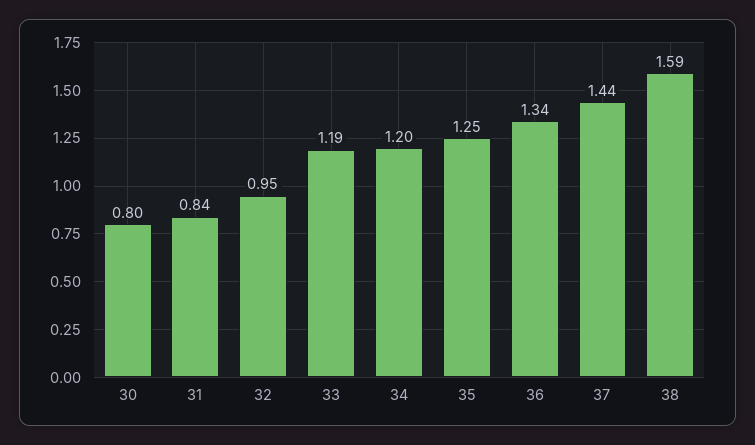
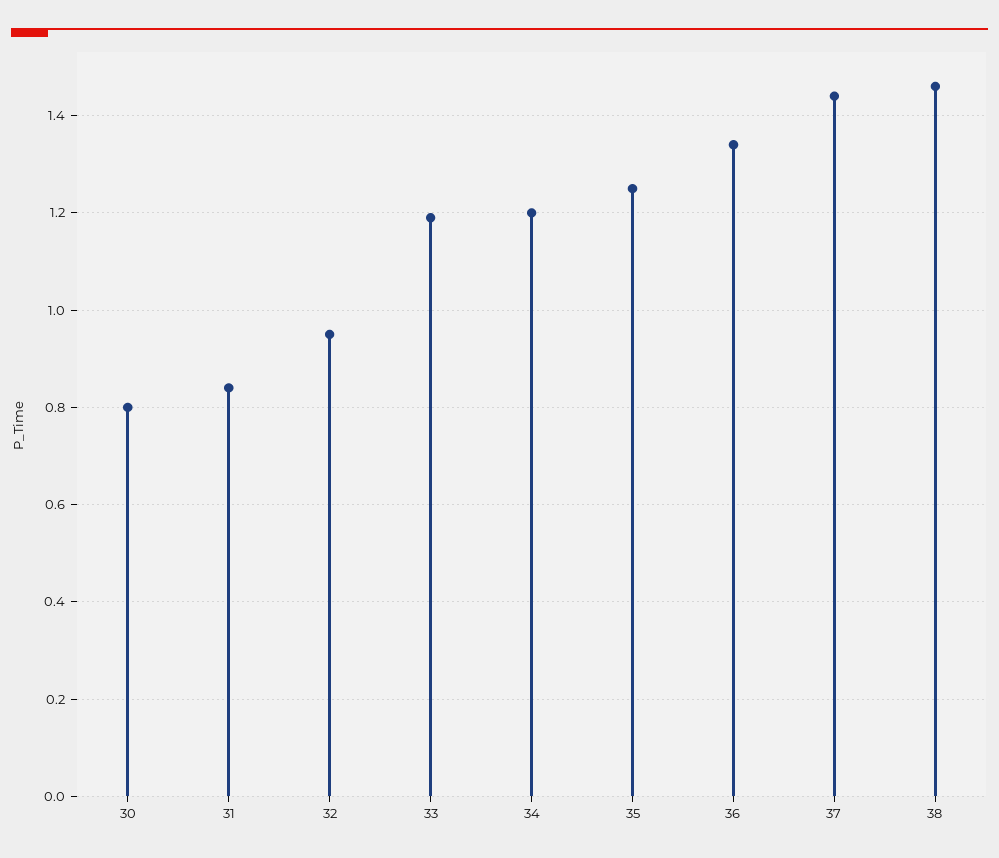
38: 1.59 -> 1.45

